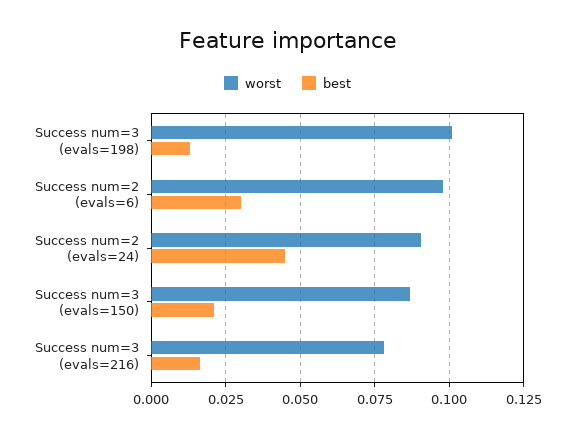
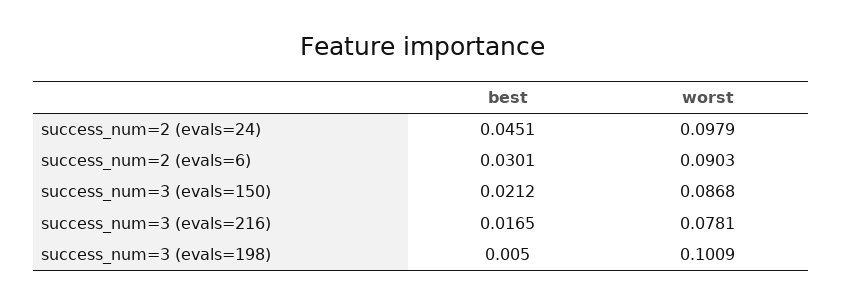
best, Success num=3 (evals=198): 0.0125 -> 0.005
worst, Success num=2 (evals=6): 0.0975 -> 0.0903
worst, Success num=2 (evals=24): 0.09 -> 0.0979

